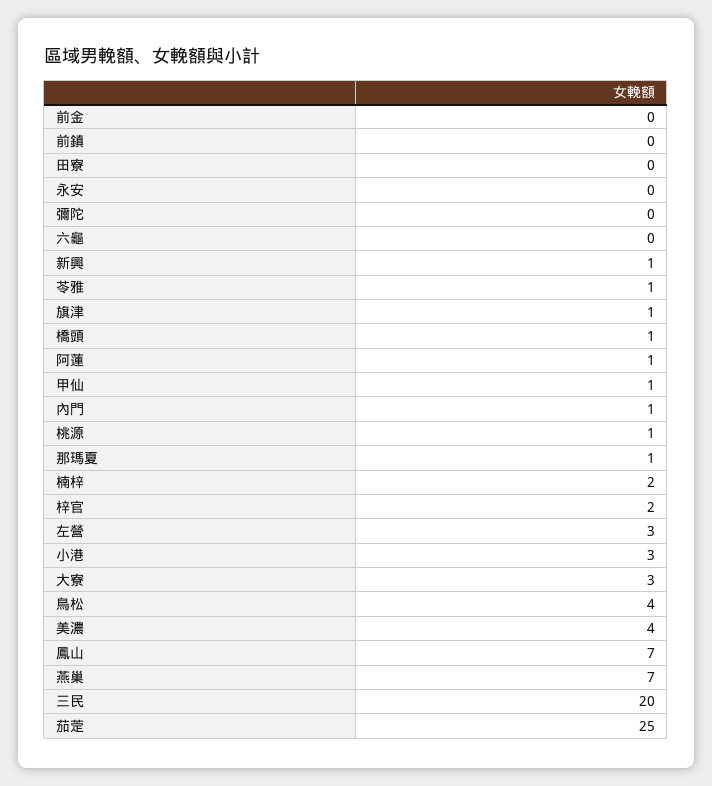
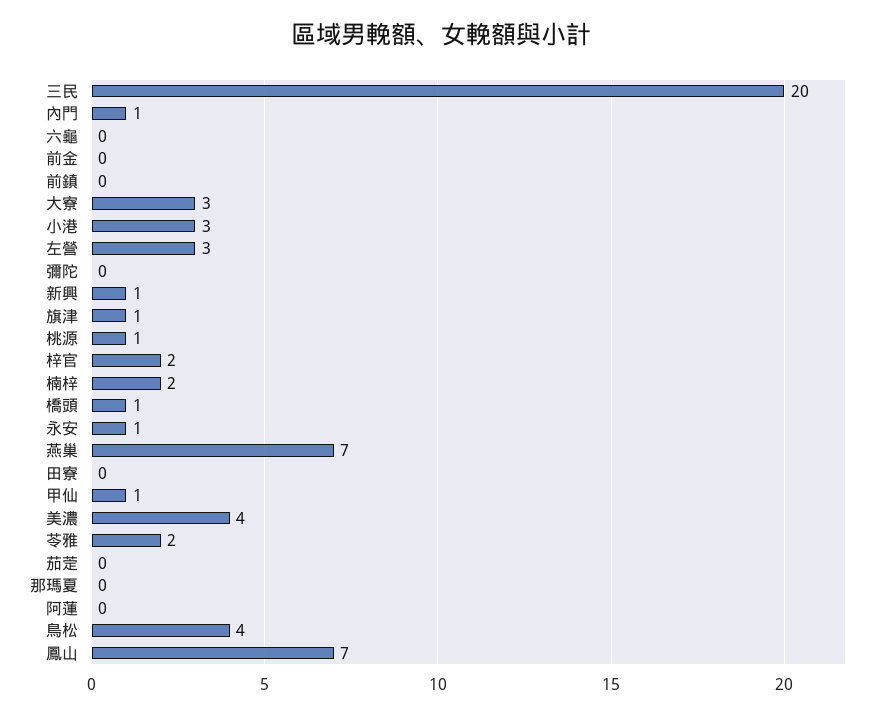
永安: 0 -> 1
苓雅: 1 -> 2
阿蓮: 1 -> 0
那瑪夏: 1 -> 0
茄萣: 25 -> 0

